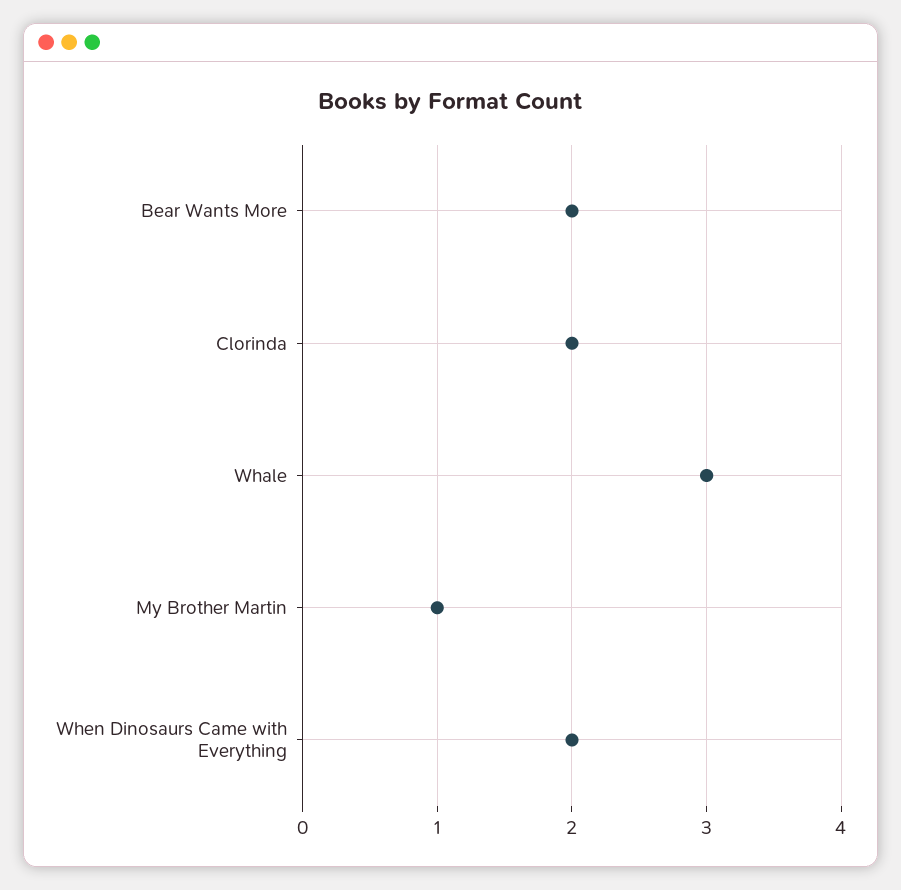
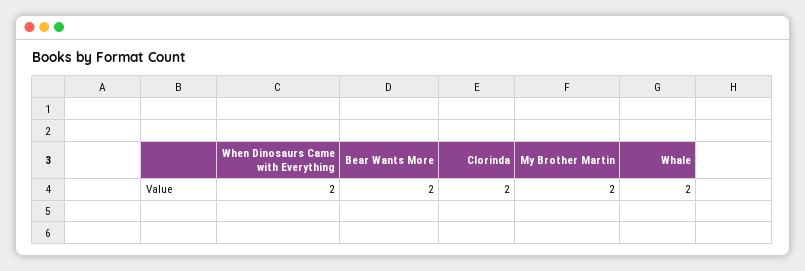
Whale: 3 -> 2
My Brother Martin: 1 -> 2

